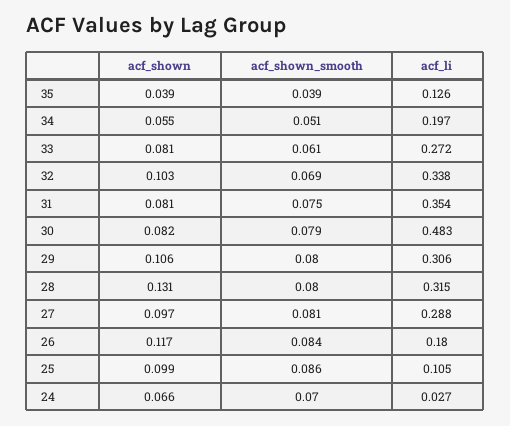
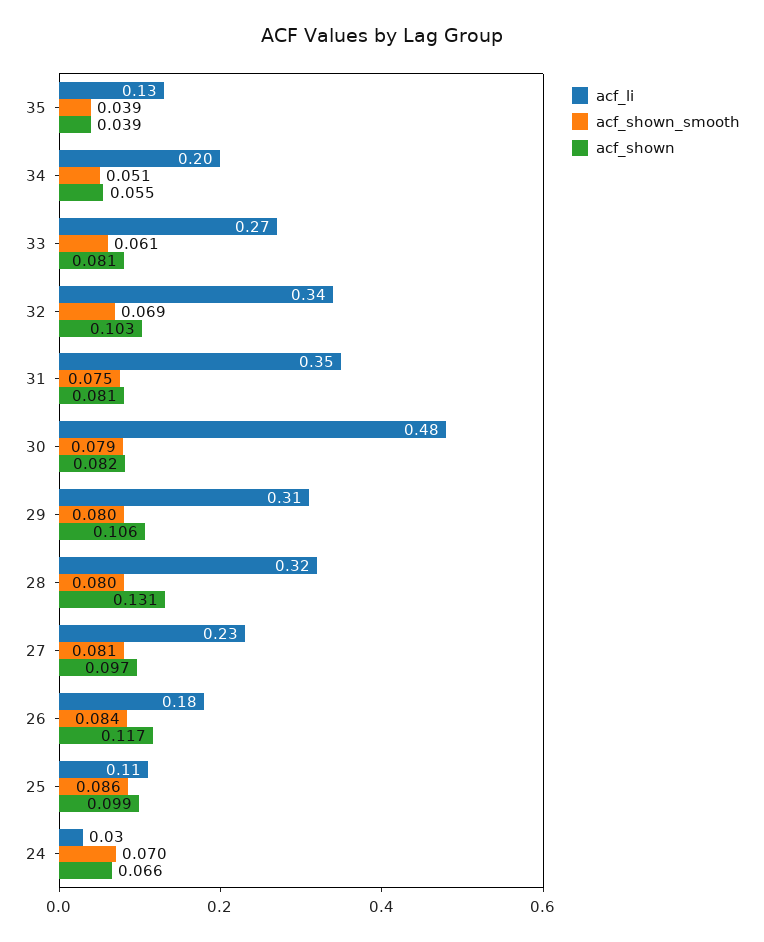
acf_li, 27: 0.288 -> 0.23

